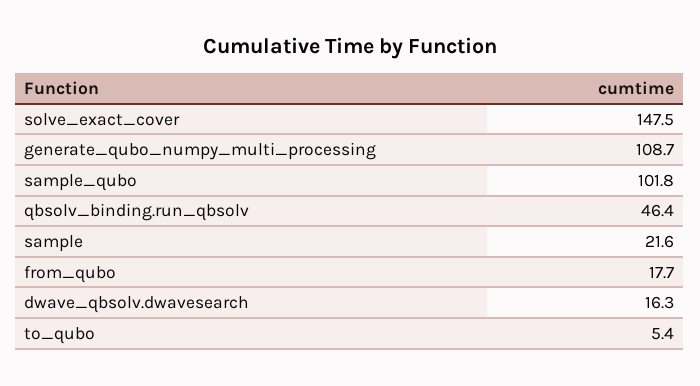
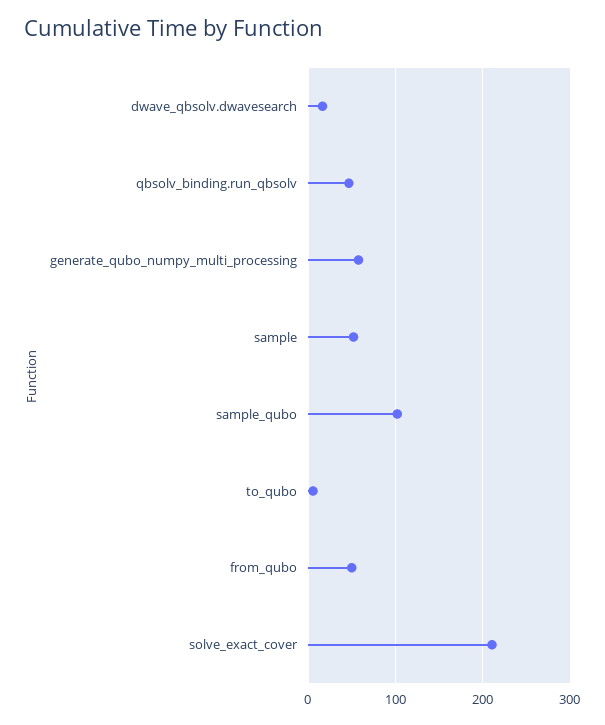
solve_exact_cover: 147.5 -> 210
generate_qubo_numpy_multi_processing: 108.7 -> 60
sample: 21.6 -> 50
from_qubo: 17.7 -> 50

